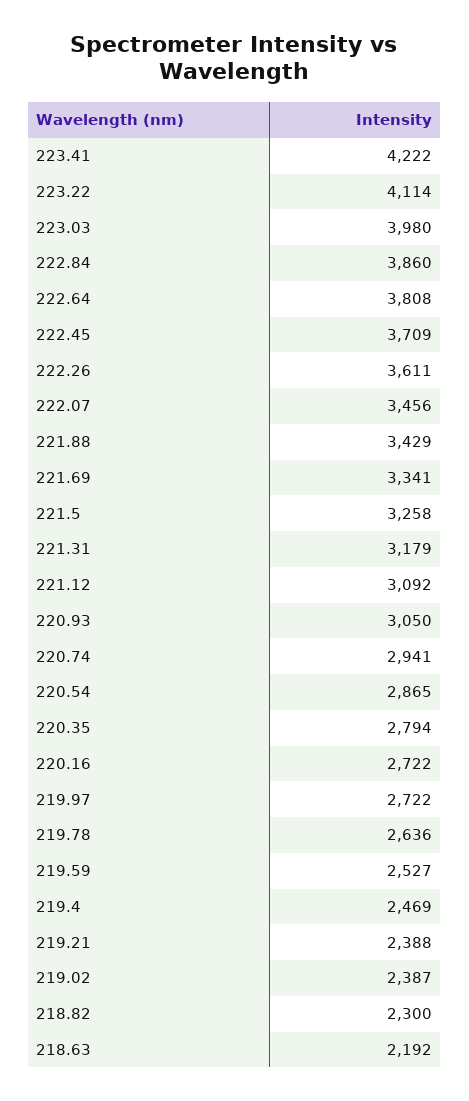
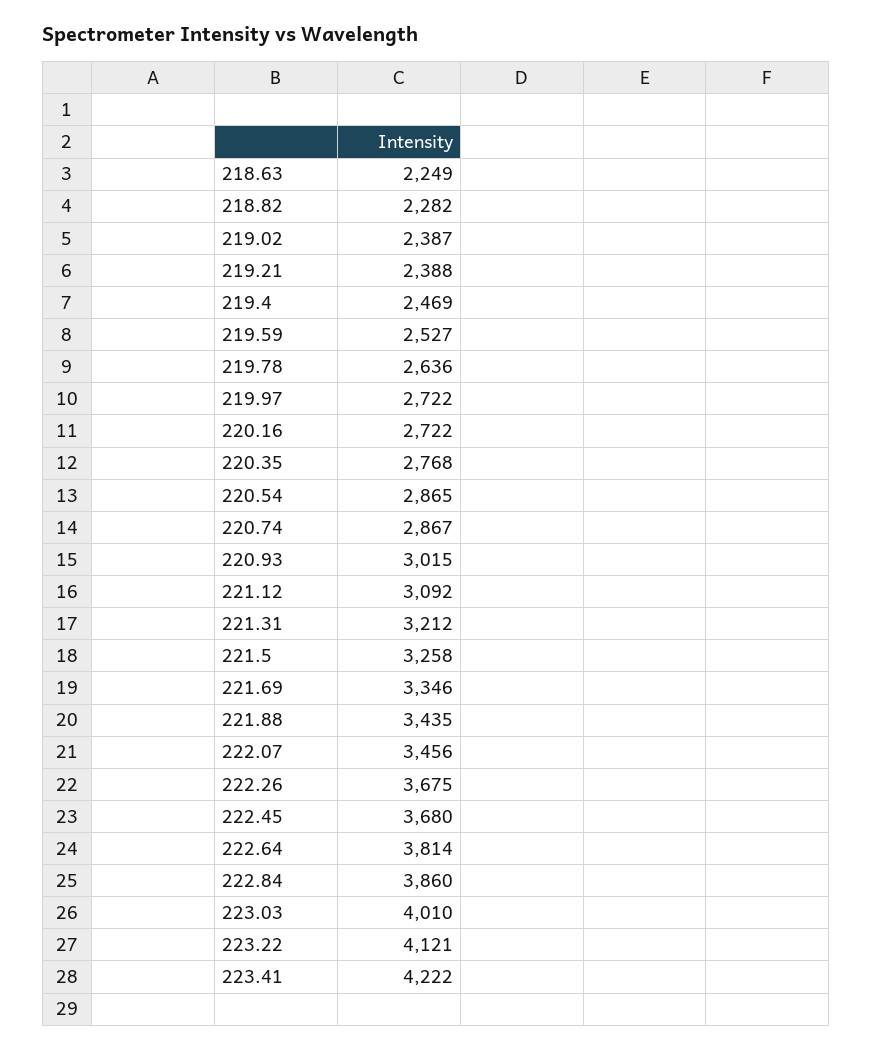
223.22: 4114 -> 4121
223.03: 3980 -> 4010
222.64: 3808 -> 3814
222.45: 3709 -> 3680
222.26: 3611 -> 3675
221.88: 3429 -> 3435
221.69: 3341 -> 3346
221.31: 3179 -> 3212
220.93: 3050 -> 3015
220.74: 2941 -> 2867
220.35: 2794 -> 2768
218.82: 2300 -> 2282
218.63: 2192 -> 2249

